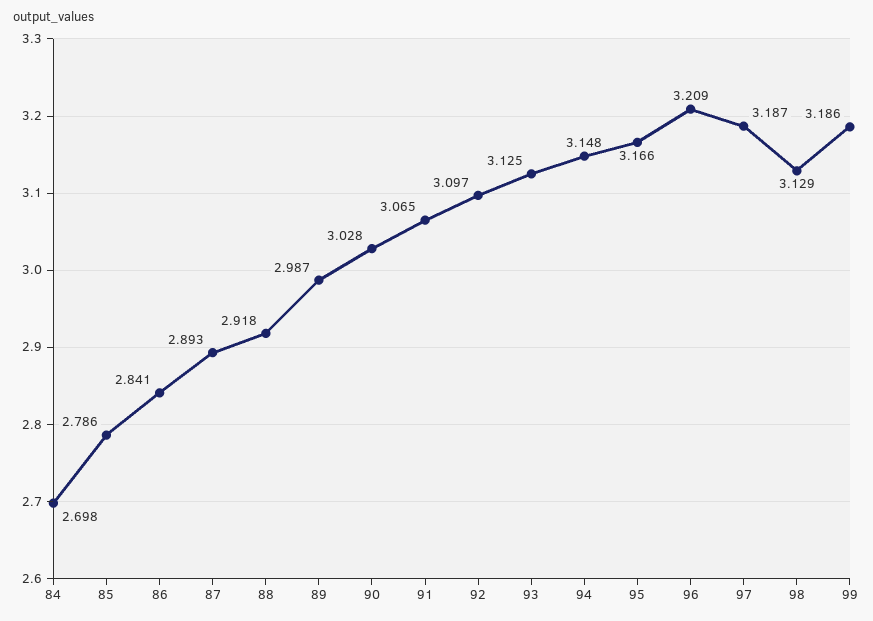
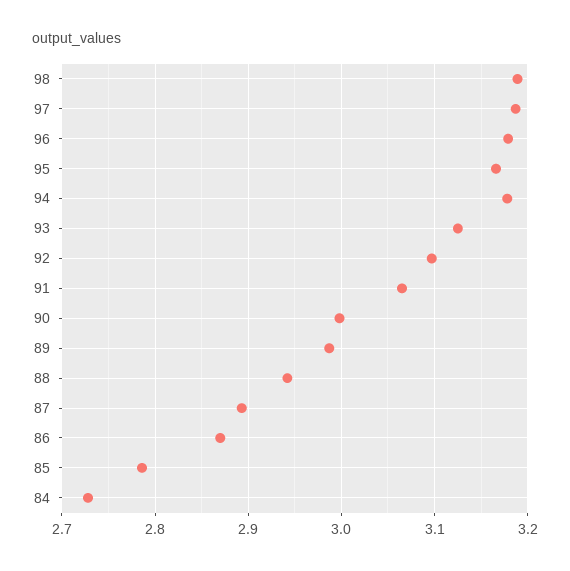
84: 2.698 -> 2.73
86: 2.841 -> 2.87
88: 2.918 -> 2.94
90: 3.028 -> 3
94: 3.148 -> 3.18
96: 3.209 -> 3.18
98: 3.129 -> 3.19
99: 3.186 -> none

